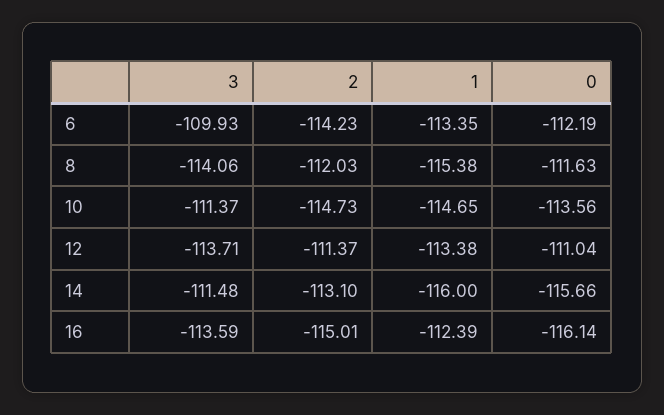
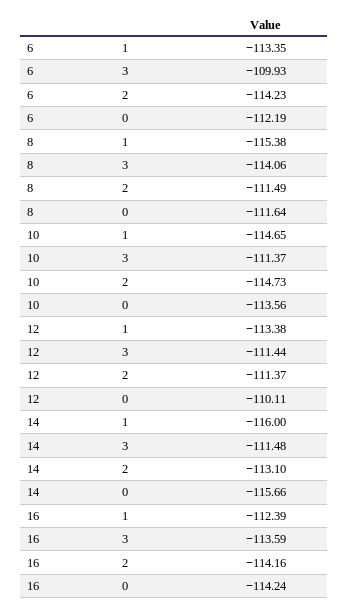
2, 8: -112.03 -> -111.49
0, 8: -111.63 -> -111.64
3, 12: -113.71 -> -111.44
0, 12: -111.04 -> -110.11
2, 16: -115.01 -> -114.16
0, 16: -116.14 -> -114.24

